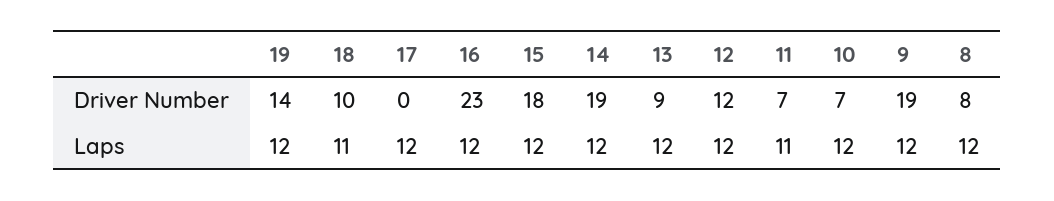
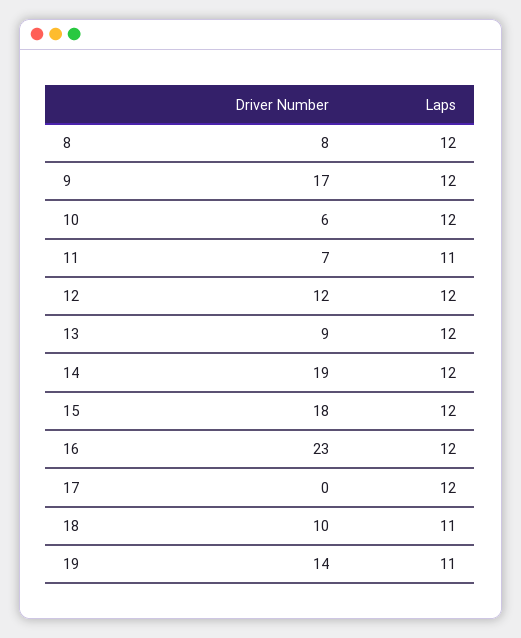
10, Driver Number: 7 -> 6
9, Driver Number: 19 -> 17
19, Laps: 12 -> 11

